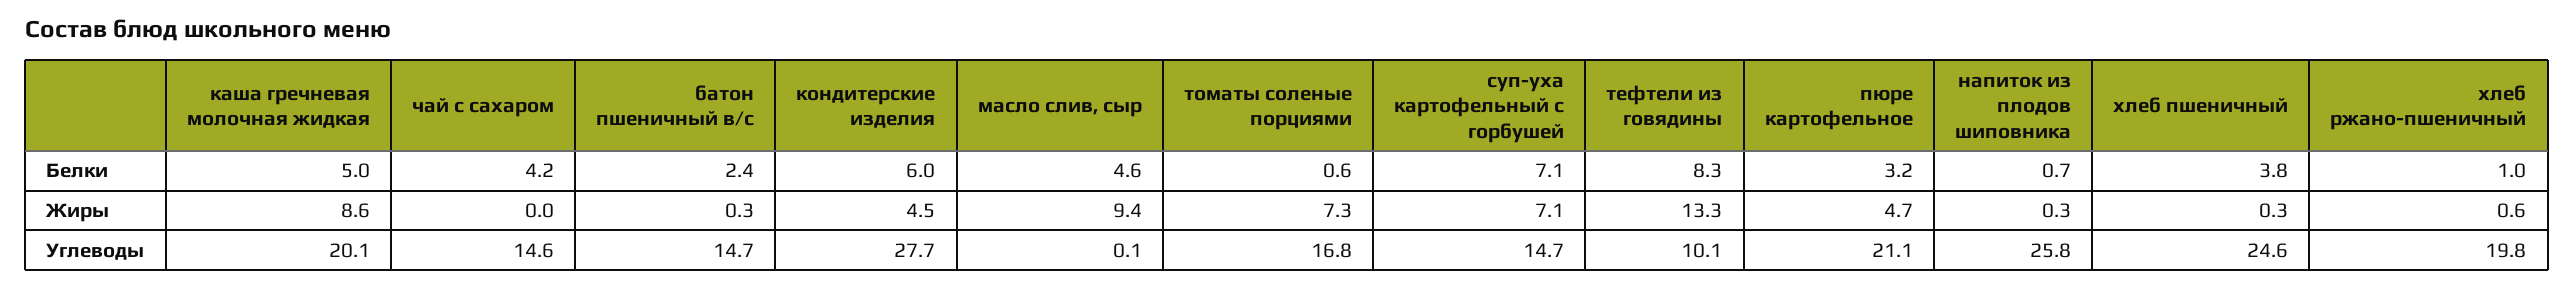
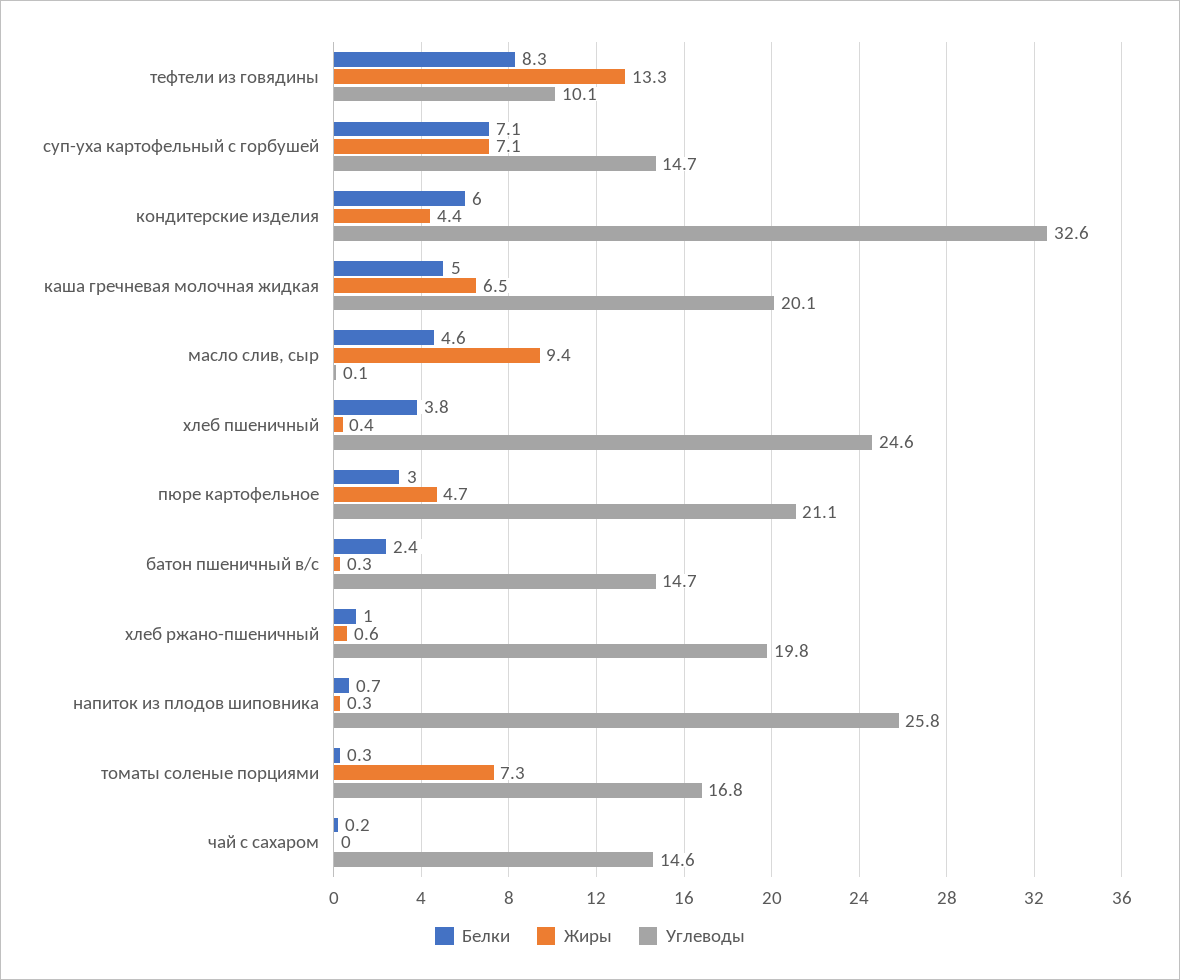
Белки, чай с сахаром: 4.2 -> 0.2
Белки, томаты соленые порциями: 0.6 -> 0.3
Белки, пюре картофельное: 3.2 -> 3
Жиры, каша гречневая молочная жидкая: 8.6 -> 6.5
Жиры, кондитерские изделия: 4.5 -> 4.4
Жиры, хлеб пшеничный: 0.3 -> 0.4
Углеводы, кондитерские изделия: 27.7 -> 32.6

